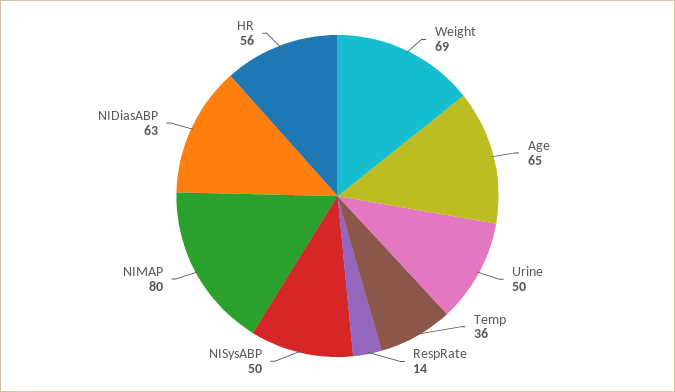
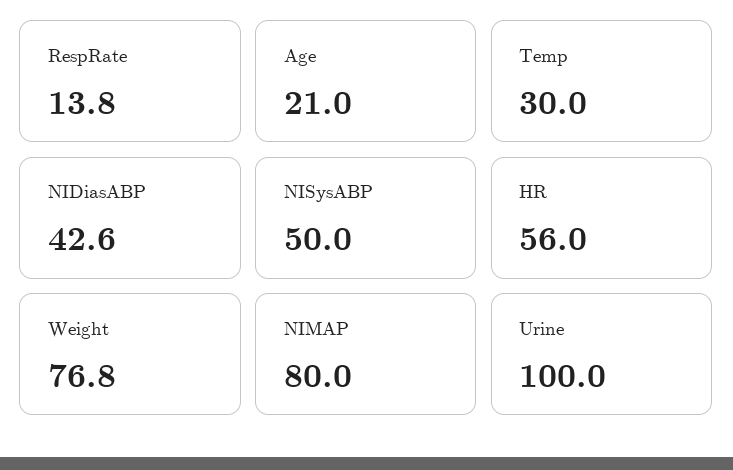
Weight: 69 -> 76.8
Age: 65 -> 21
Urine: 50 -> 100
Temp: 36 -> 30
NIDiasABP: 63 -> 42.6

